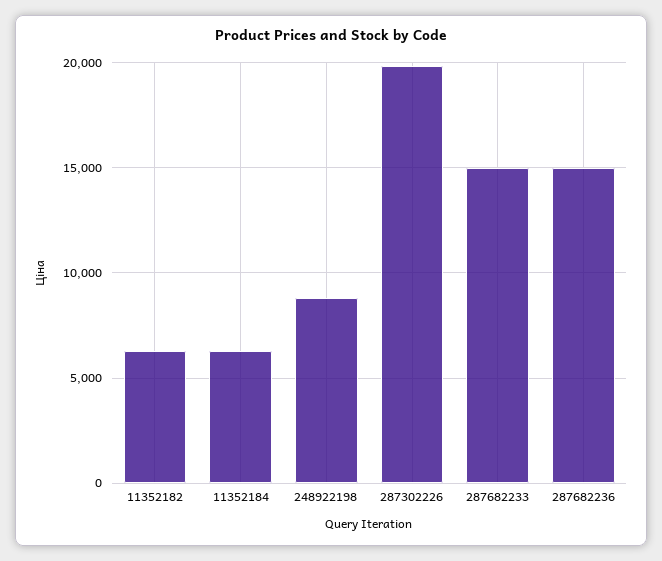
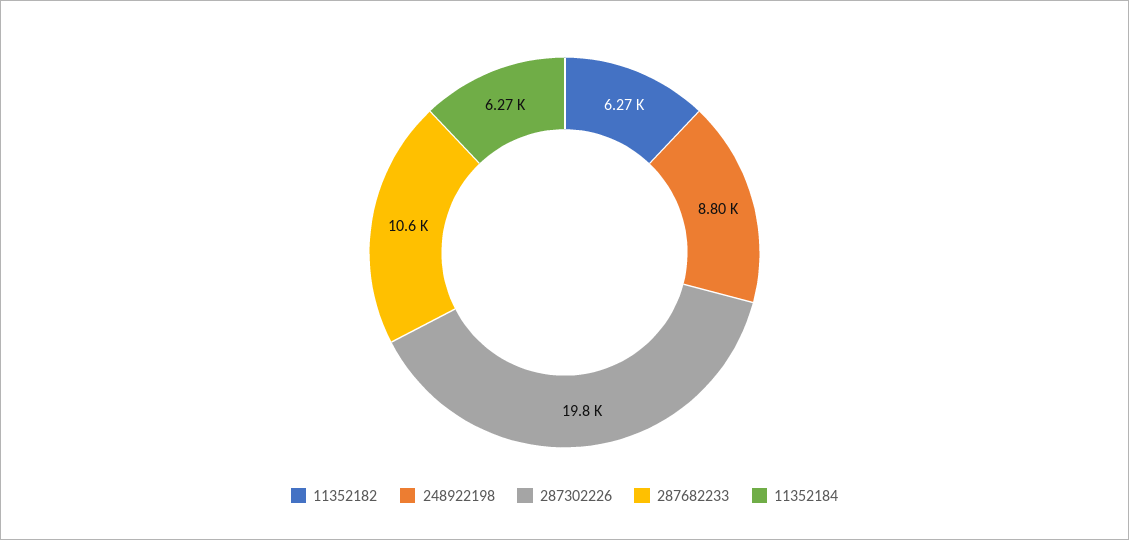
287682233: 15000 -> 10600
287682236: 15000 -> none

